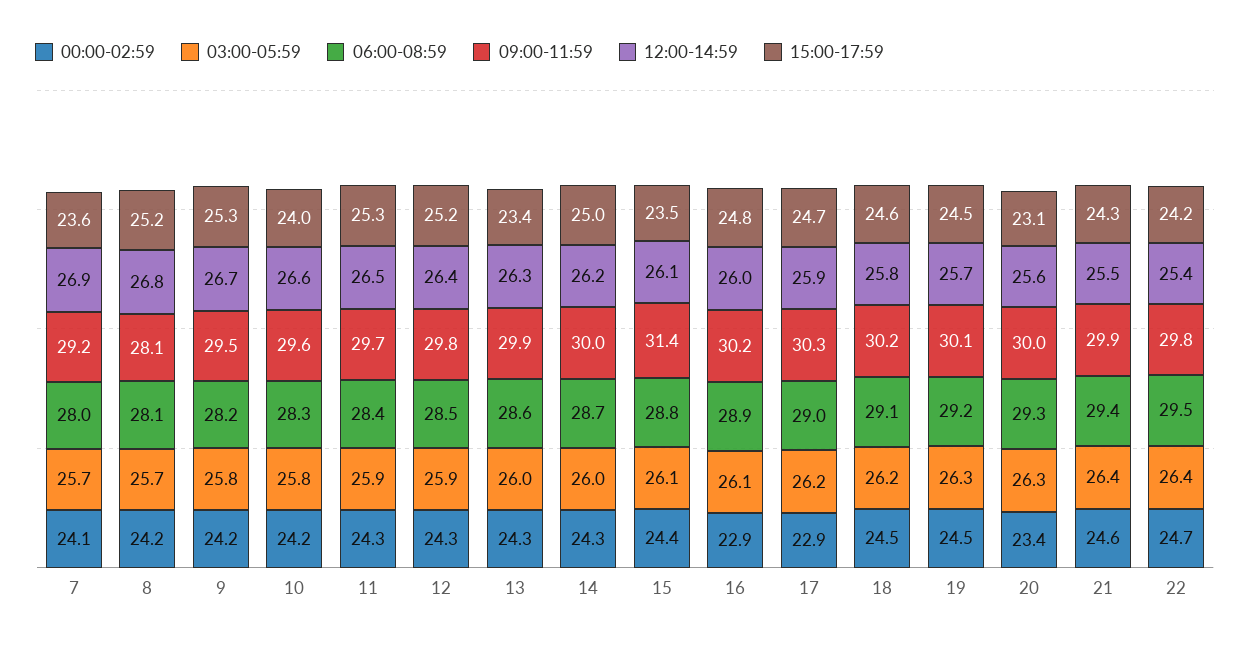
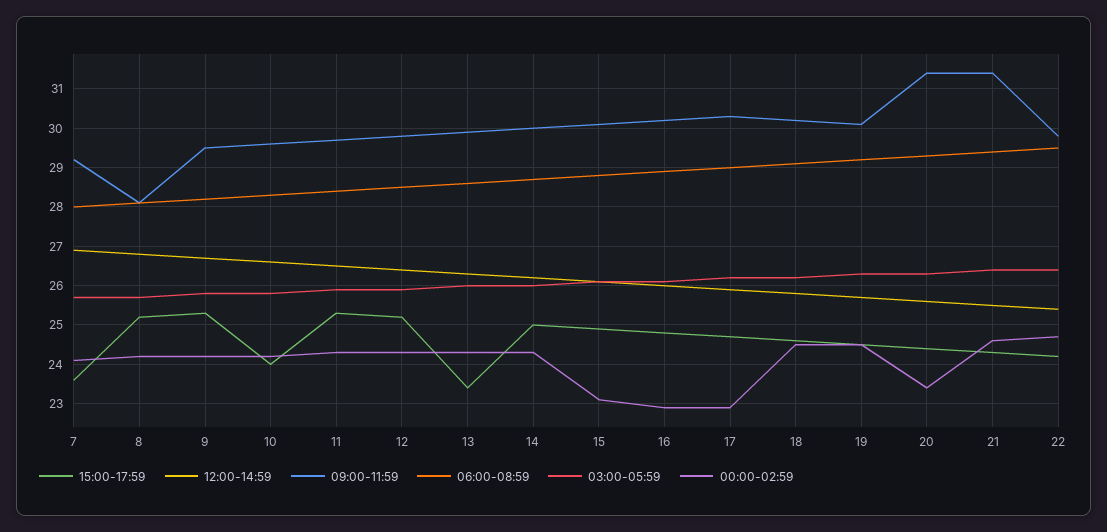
00:00-02:59, 15: 24.4 -> 23
09:00-11:59, 15: 31.4 -> 30
15:00-17:59, 15: 23.5 -> 25
09:00-11:59, 20: 30 -> 31.5
15:00-17:59, 20: 23.1 -> 24.5
09:00-11:59, 21: 29.9 -> 31.5

